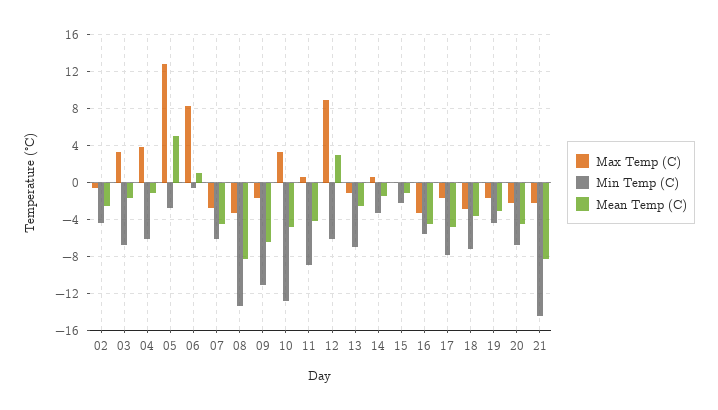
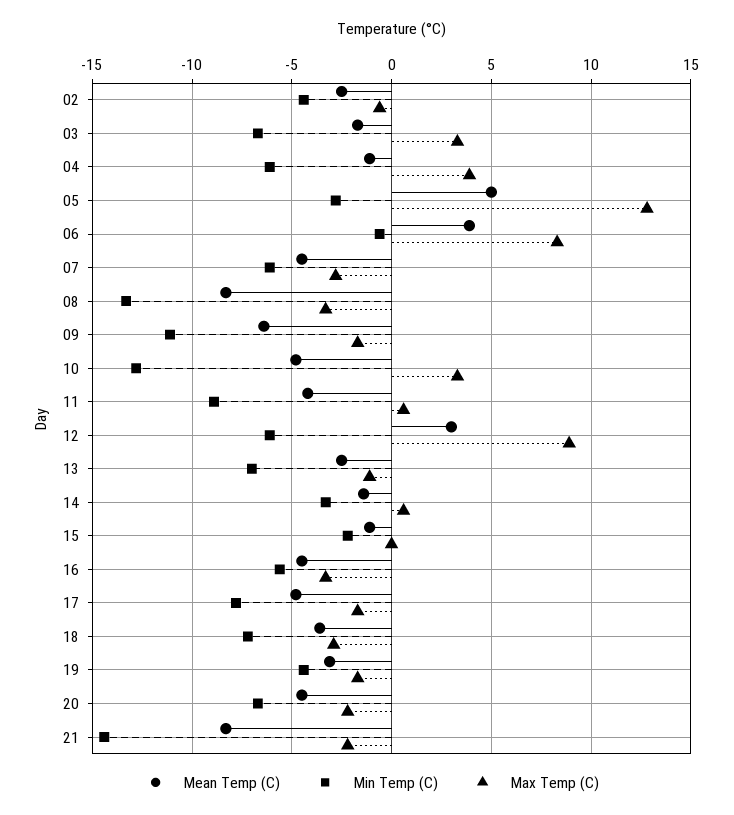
Mean Temp (C), 06: 1 -> 4

